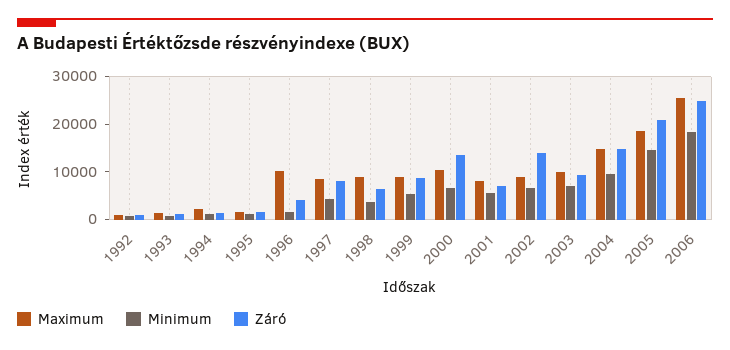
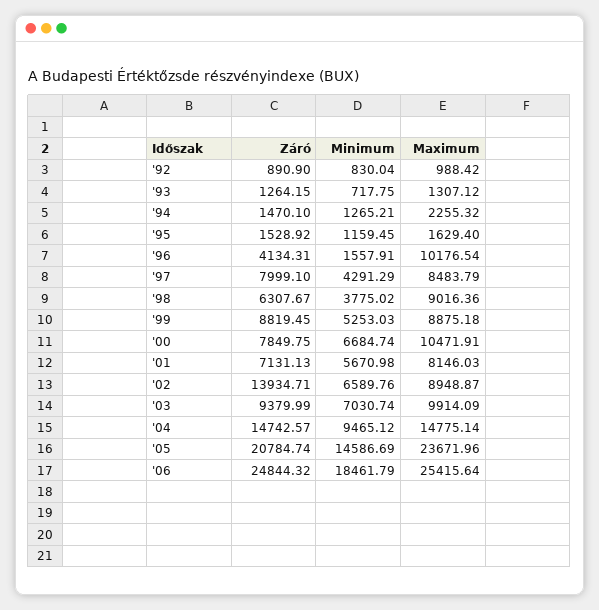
Záró, 2000: 14000 -> 7849.75
Maximum, 2005: 18000 -> 23671.96

